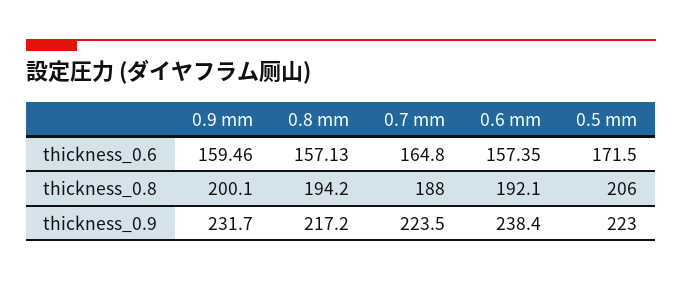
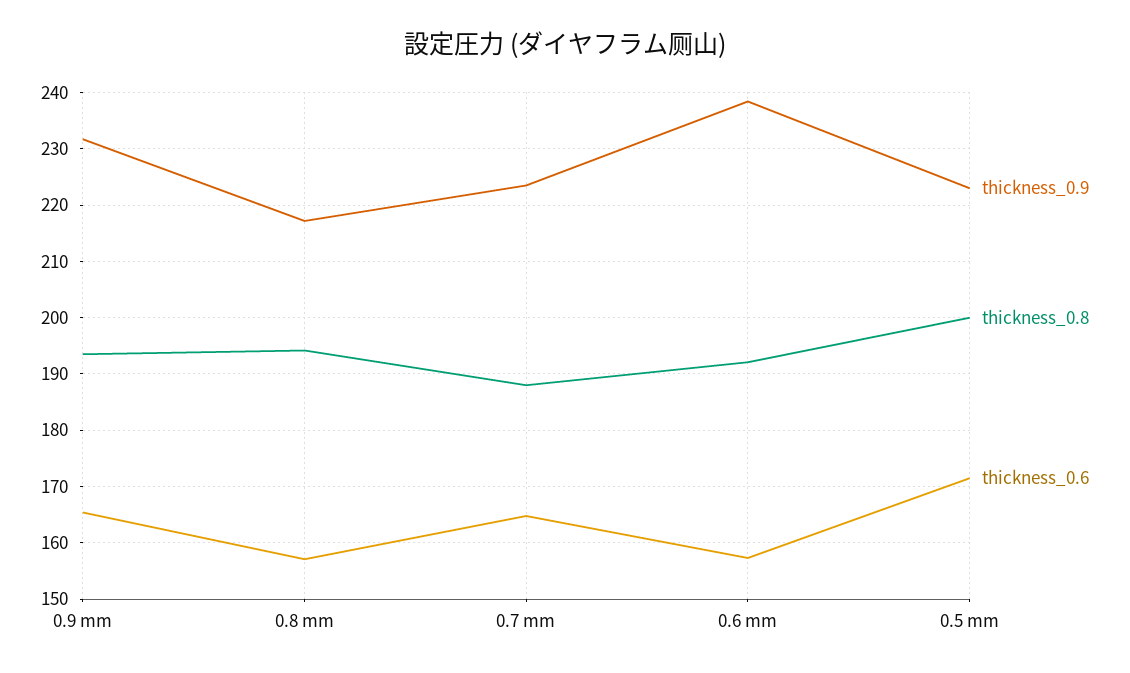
thickness_0.6, 0.9 mm: 159.46 -> 166
thickness_0.8, 0.9 mm: 200.1 -> 194
thickness_0.8, 0.5 mm: 206 -> 200

